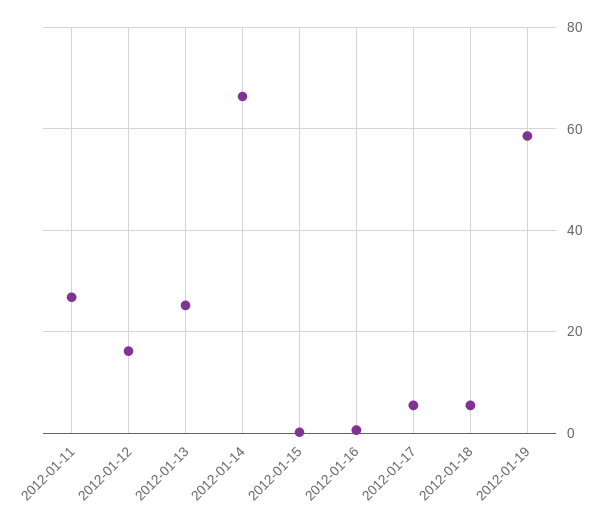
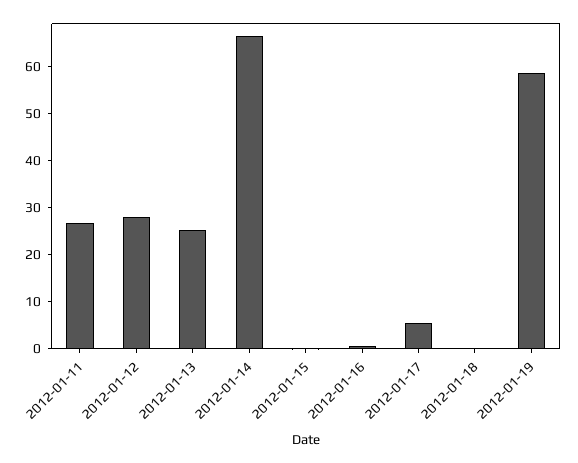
2012-01-12: 16 -> 28
2012-01-18: 6 -> 0

